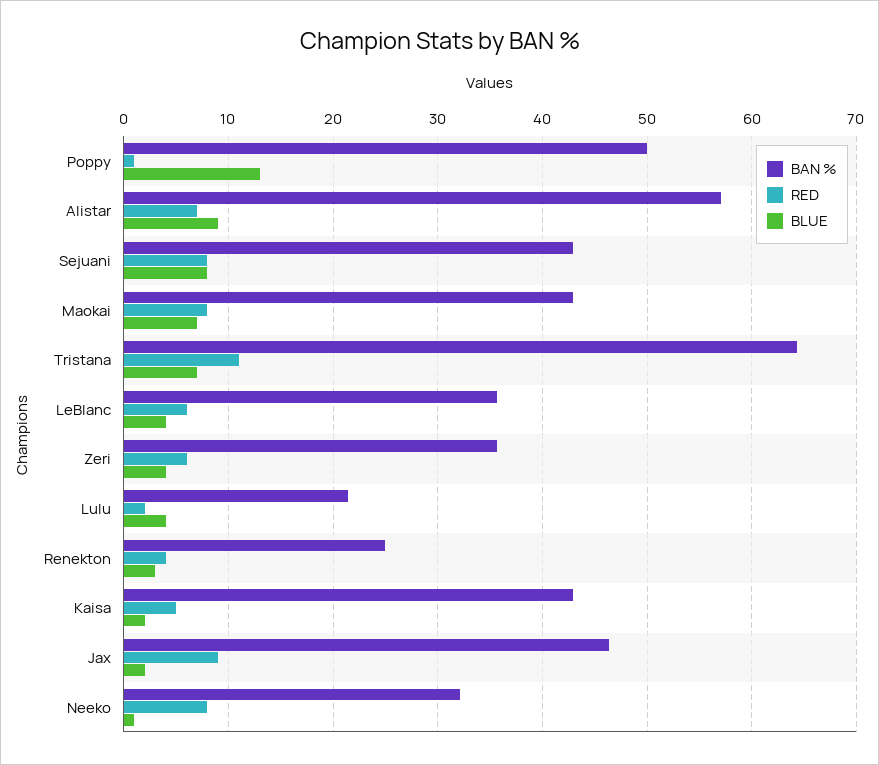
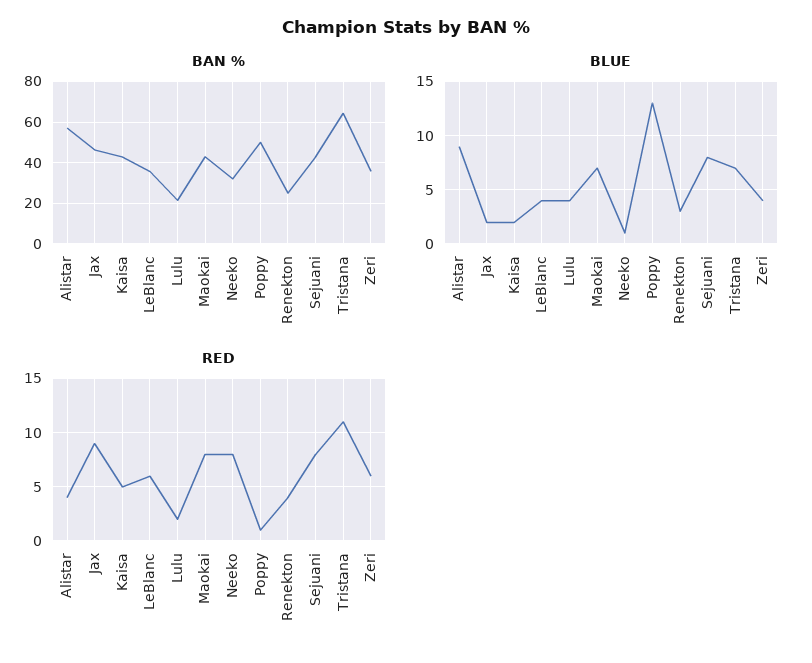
RED, Alistar: 7 -> 4

